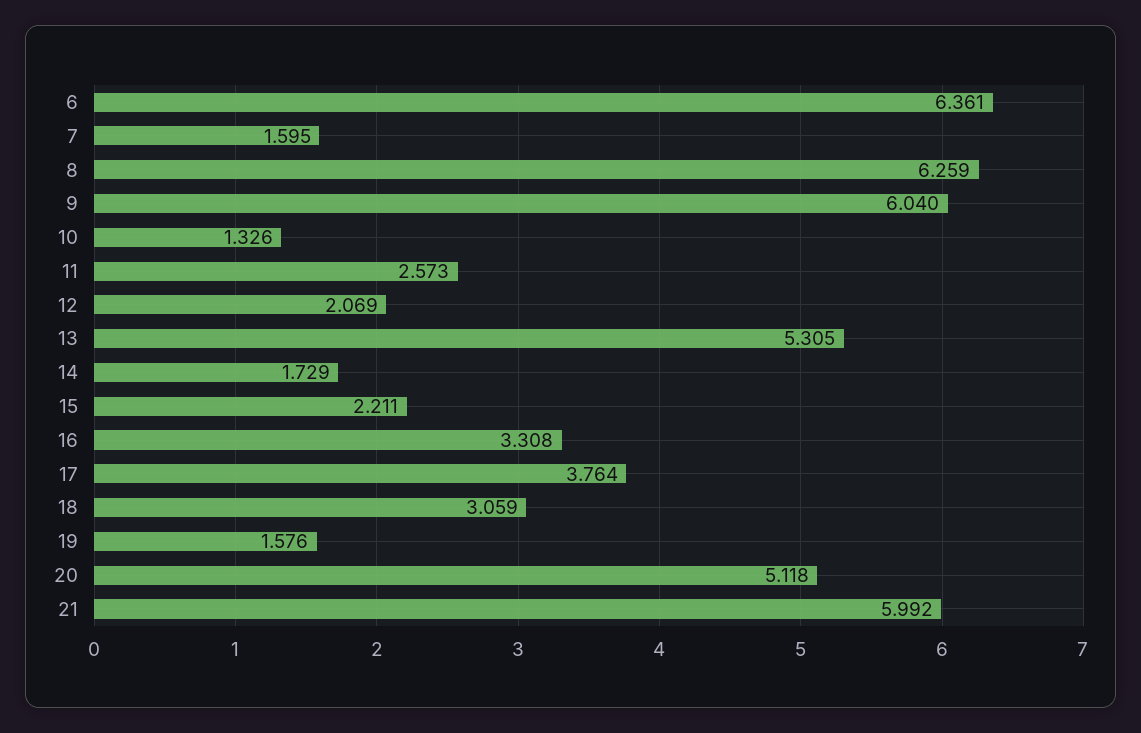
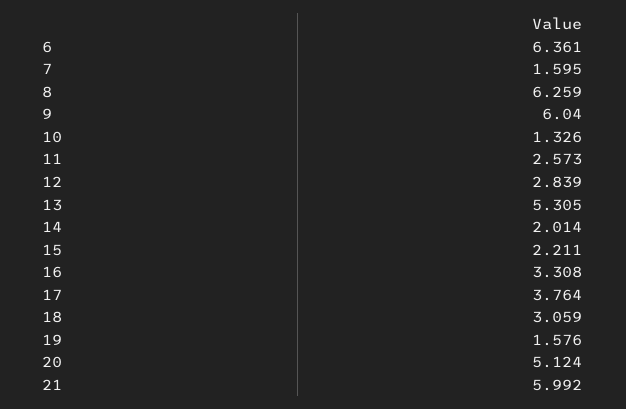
12: 2.069 -> 2.839
14: 1.729 -> 2.014
20: 5.118 -> 5.124

